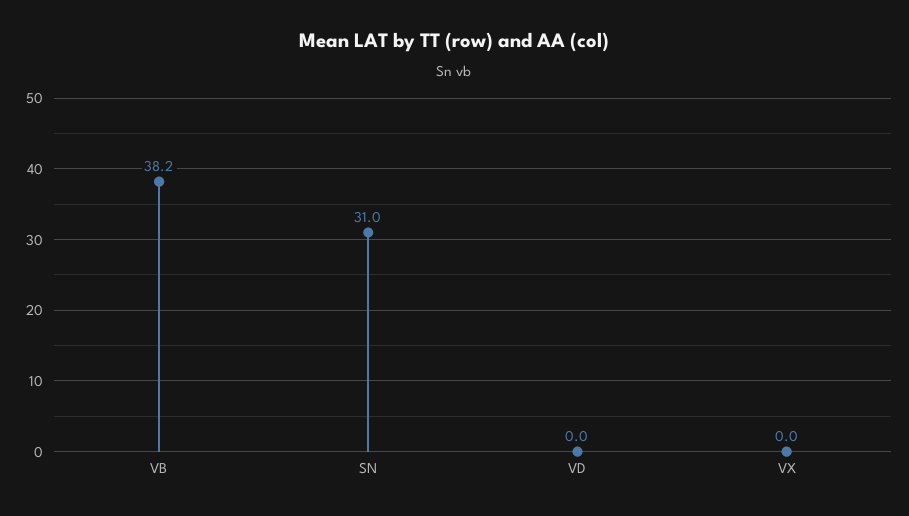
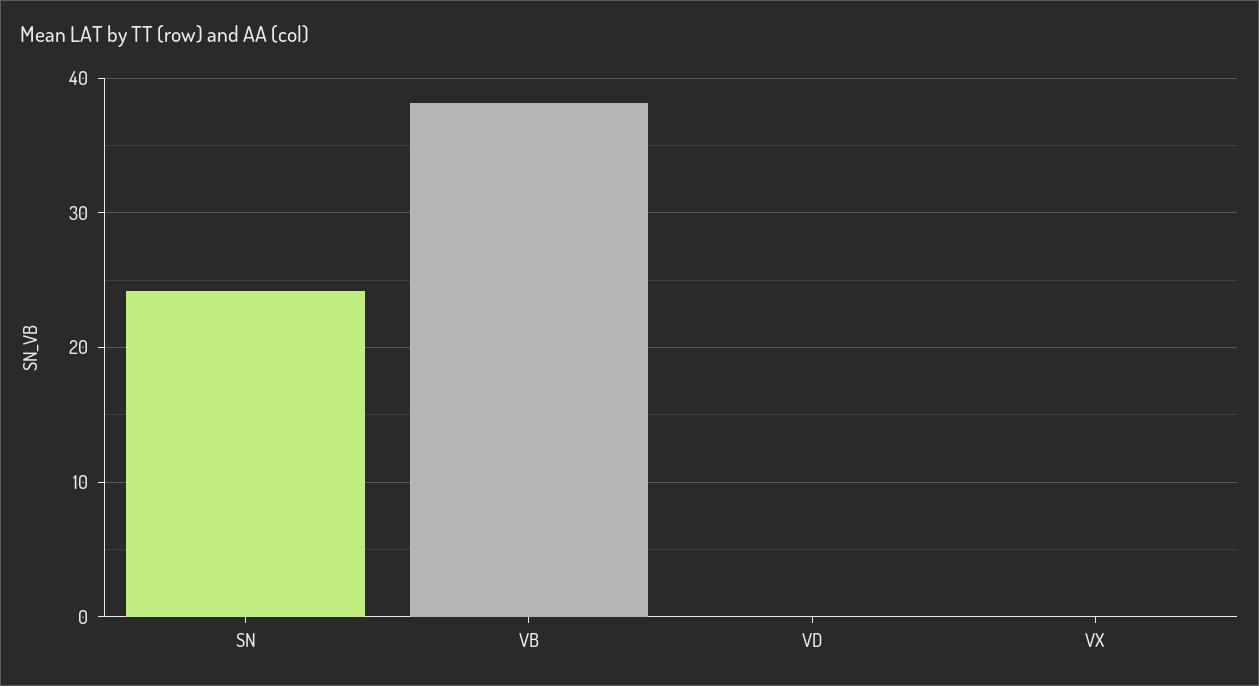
SN: 31 -> 24

